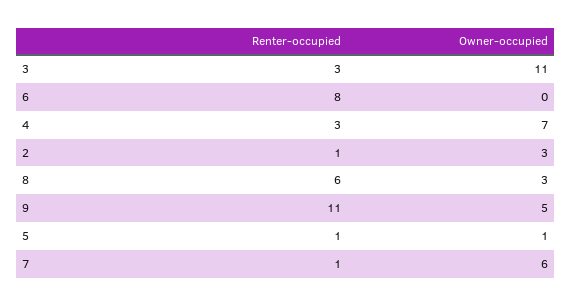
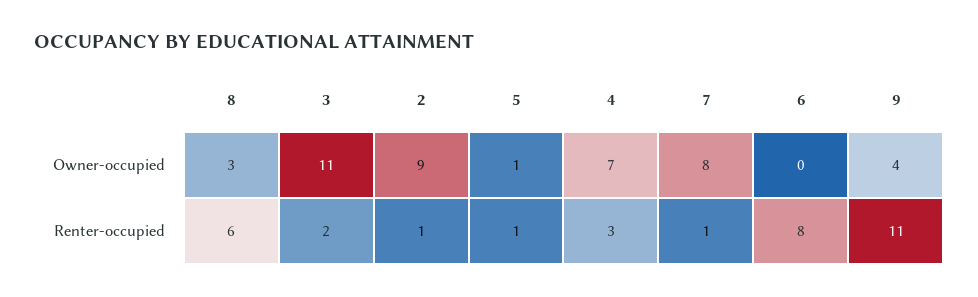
Renter-occupied, 3: 3 -> 2
Owner-occupied, 2: 3 -> 9
Owner-occupied, 9: 5 -> 4
Owner-occupied, 7: 6 -> 8

